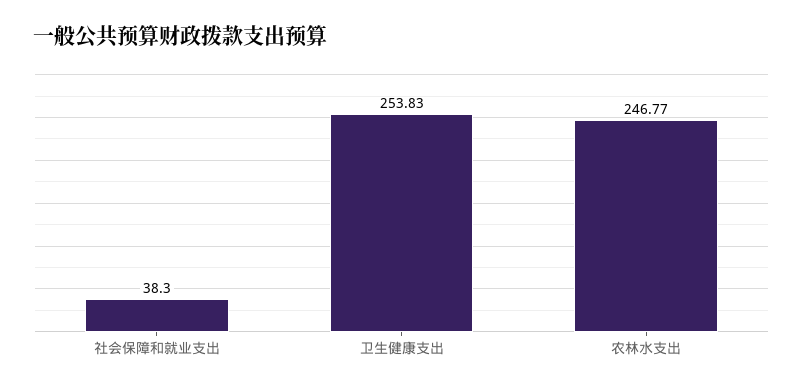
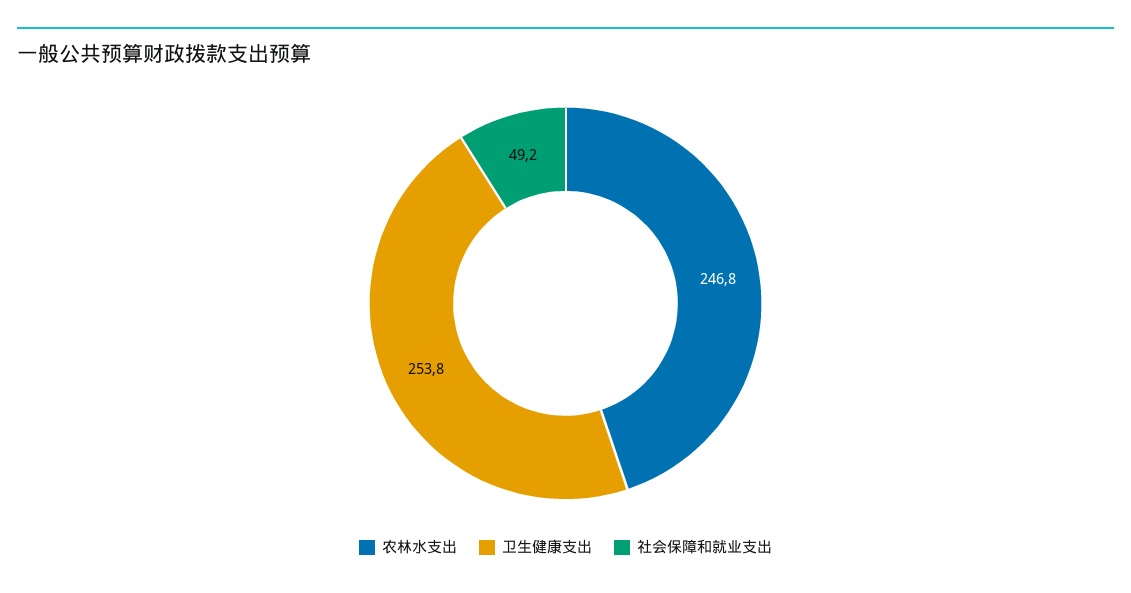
社会保障和就业支出: 38.3 -> 49.2

